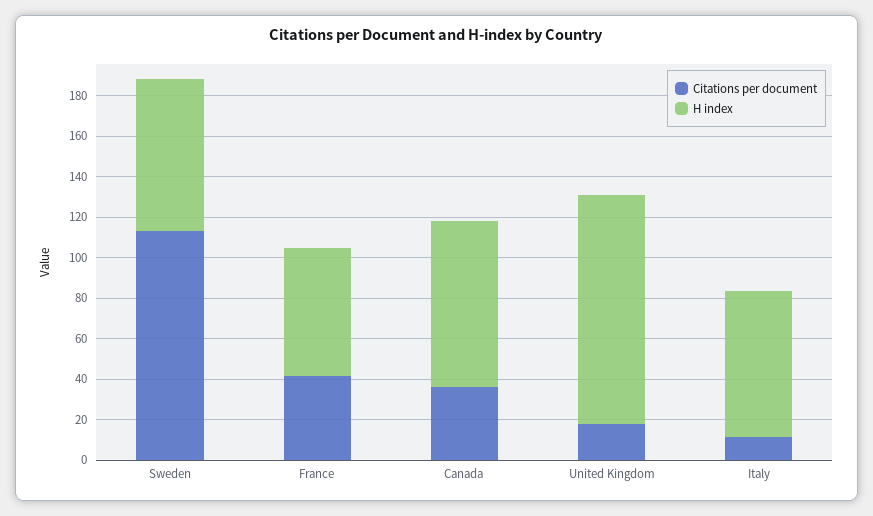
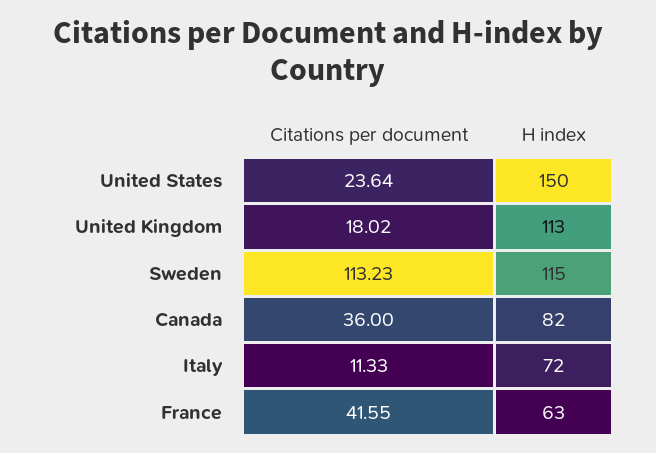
H index, Sweden: 75 -> 115
Citations per document, United States: none -> 23.64
H index, United States: none -> 150

